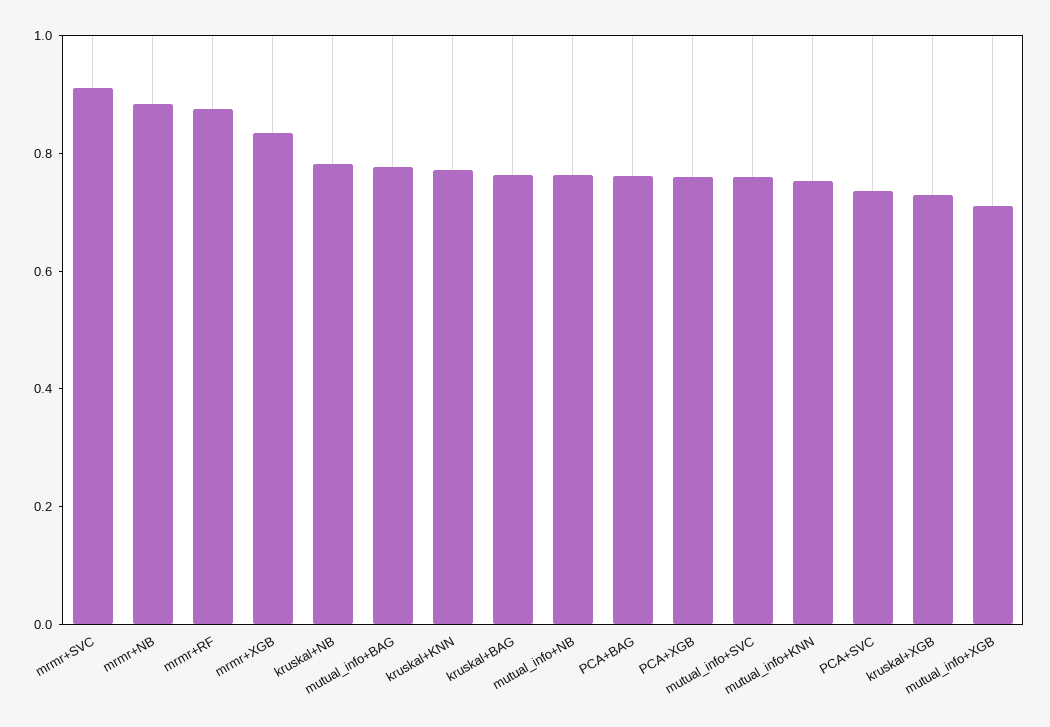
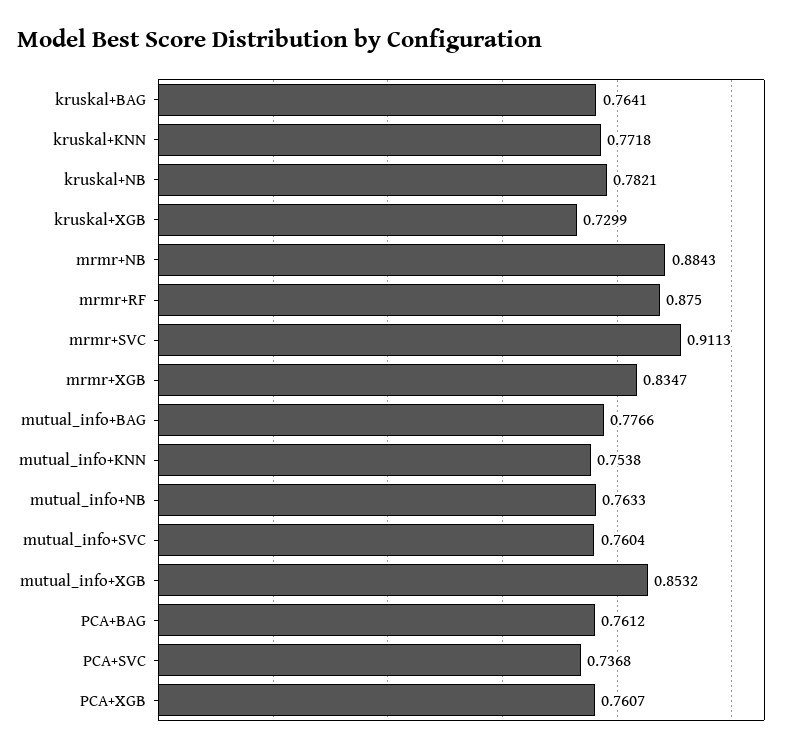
mutual_info+XGB: 0.7 -> 0.8532

